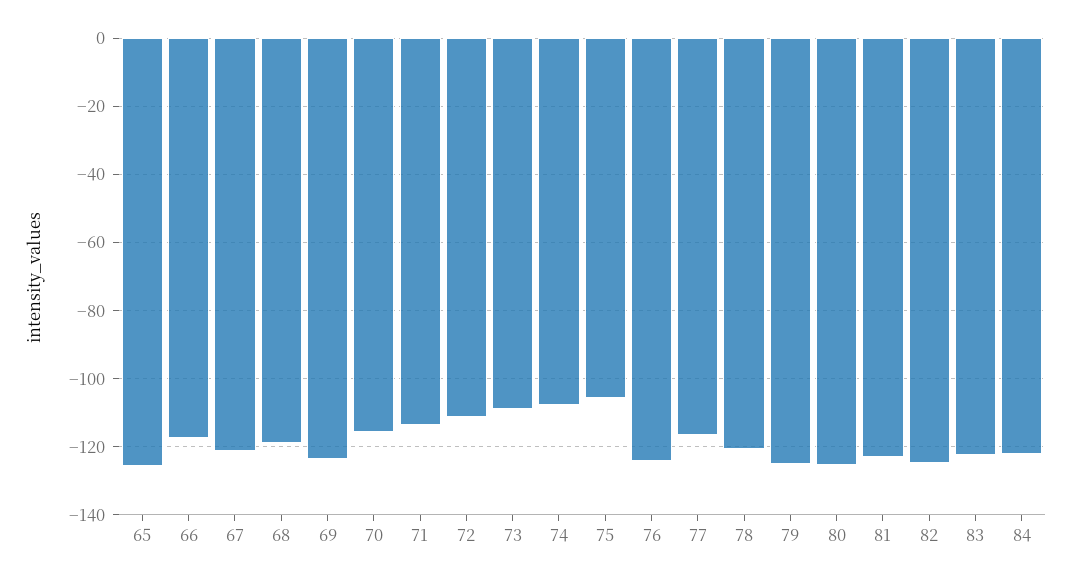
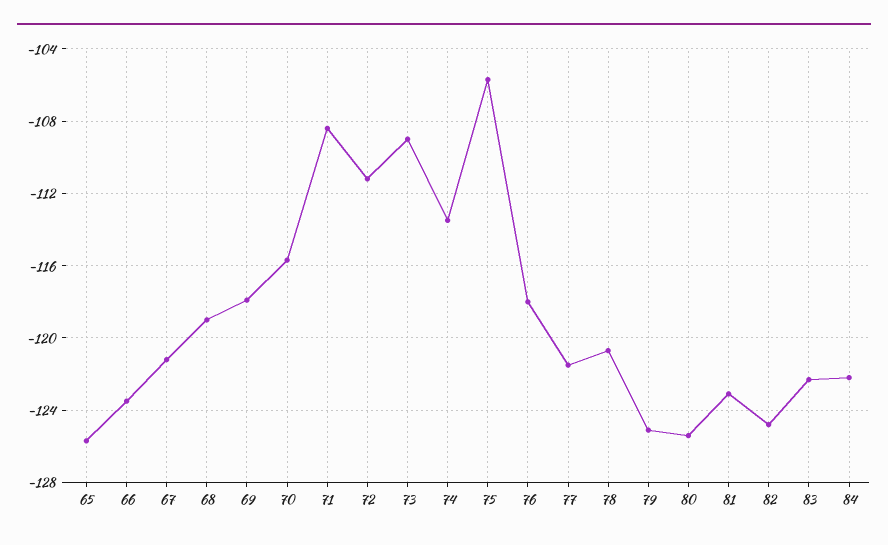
66: -118 -> -123.5
69: -124 -> -118
71: -114 -> -108.5
74: -108 -> -113.5
76: -124 -> -118
77: -116 -> -121.5

